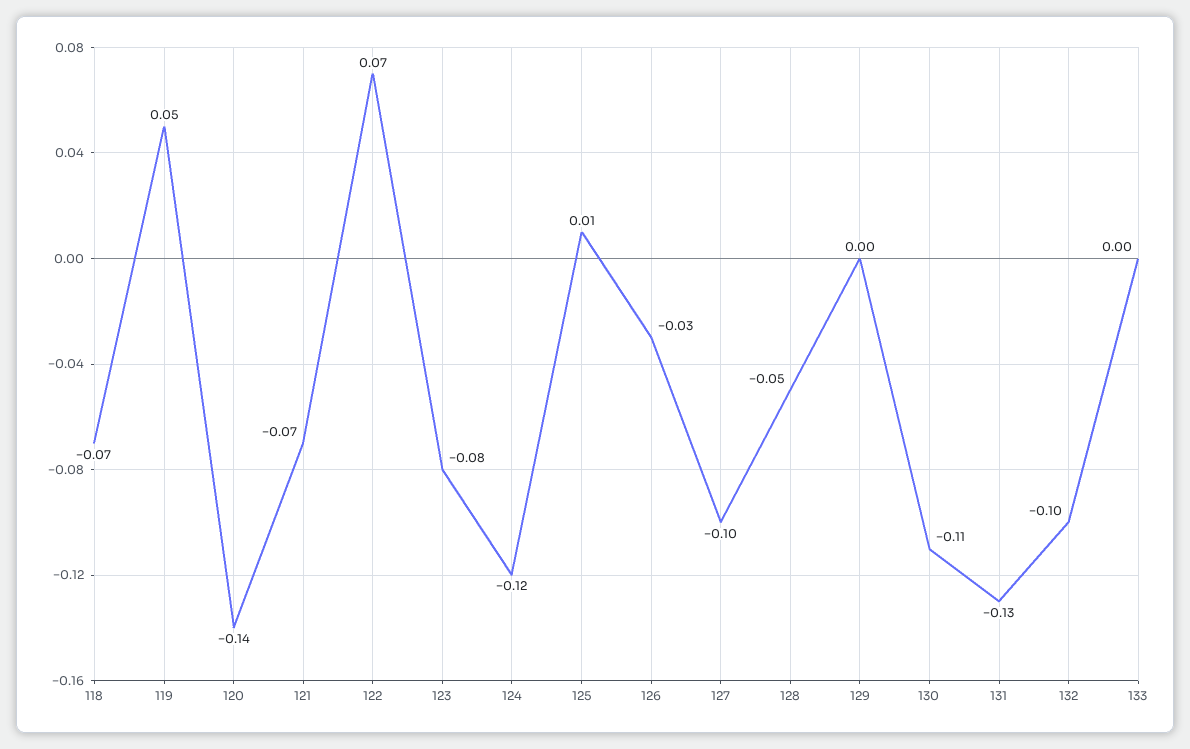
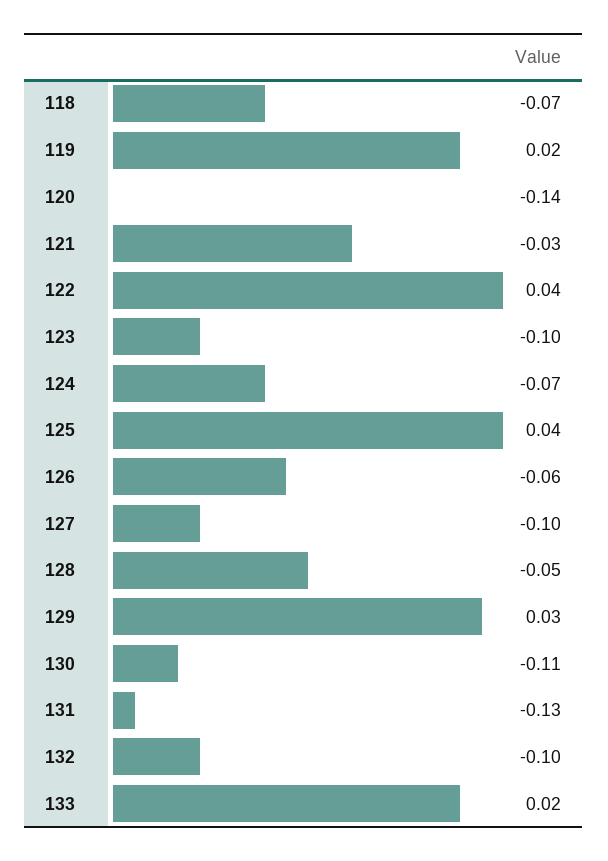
119: 0.05 -> 0.02
121: -0.07 -> -0.03
122: 0.07 -> 0.04
123: -0.08 -> -0.1
124: -0.12 -> -0.07
125: 0.01 -> 0.04
126: -0.03 -> -0.06
129: 0 -> 0.03
133: 0 -> 0.02

